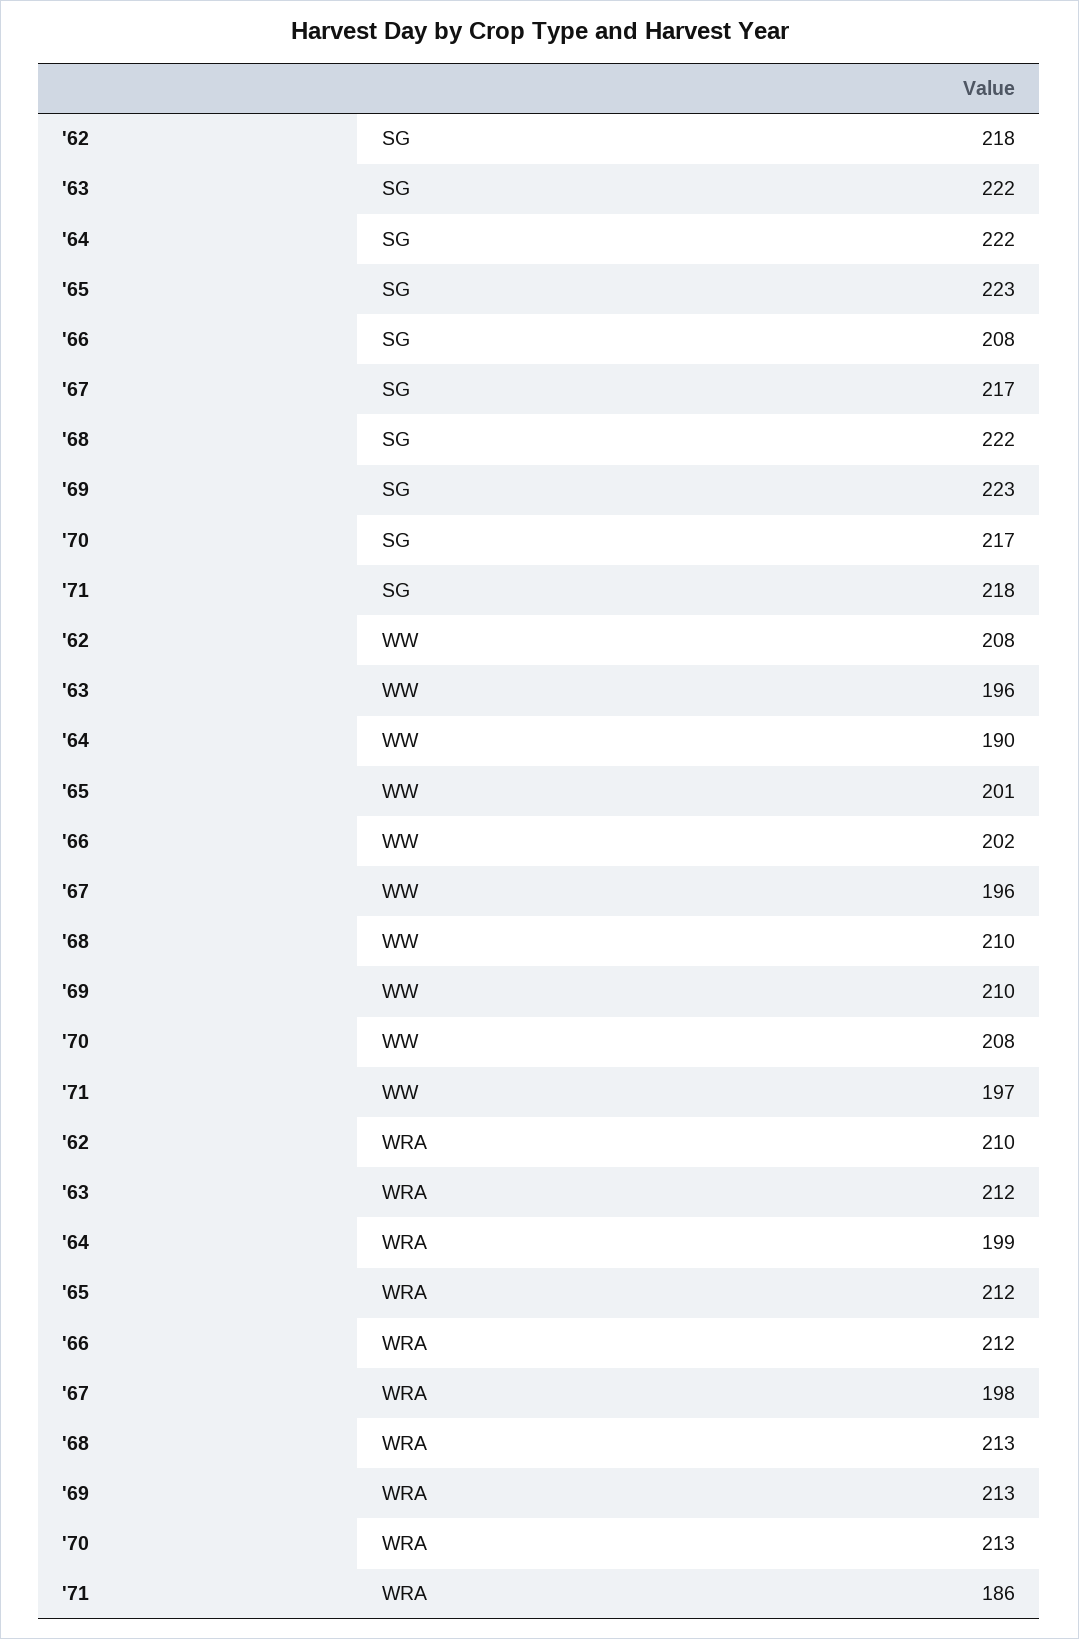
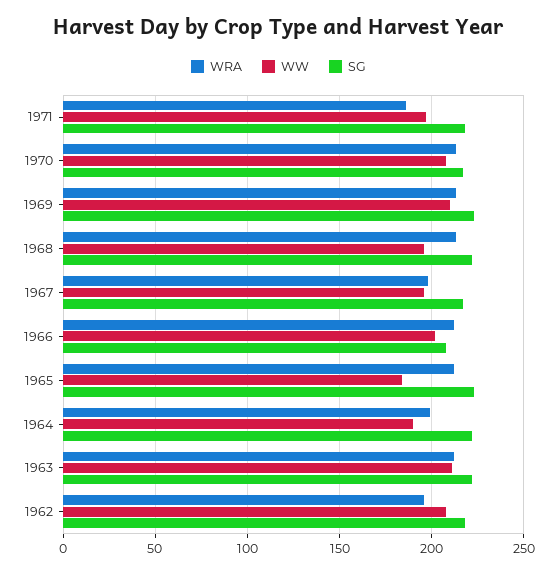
WW, '63: 196 -> 210
WW, '65: 201 -> 185
WW, '68: 210 -> 195
WRA, '62: 210 -> 195

